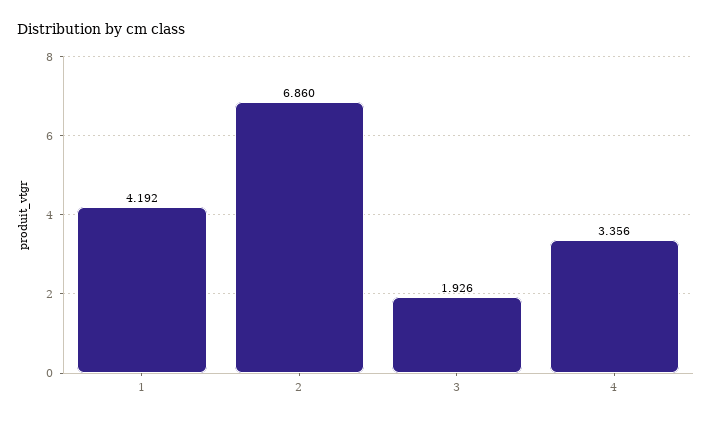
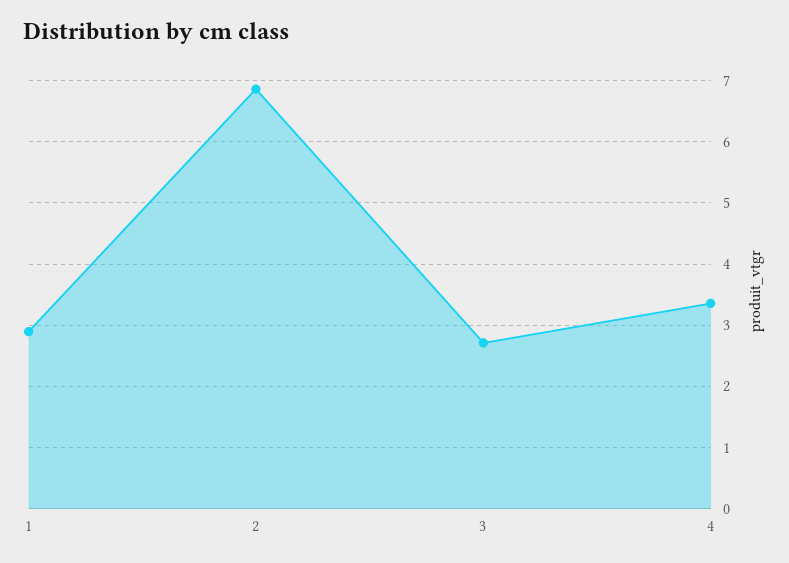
1: 4.192 -> 2.9
3: 1.926 -> 2.7

